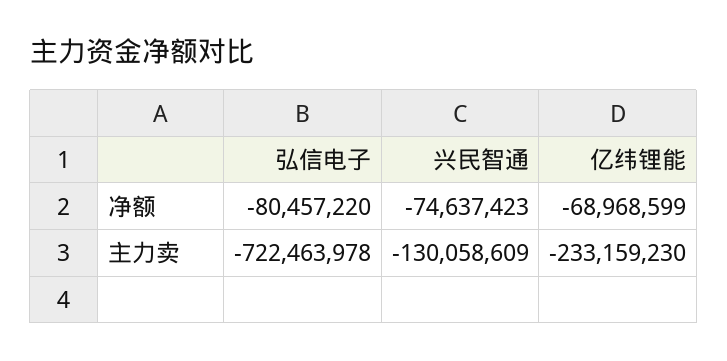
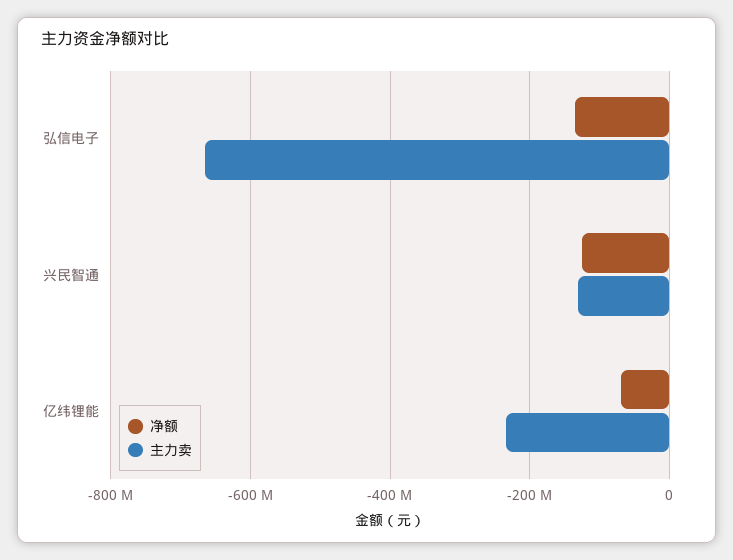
净额, 弘信电子: -80457220 -> -140000000
净额, 兴民智通: -74637423 -> -120000000
主力卖, 弘信电子: -722463978 -> -660000000

